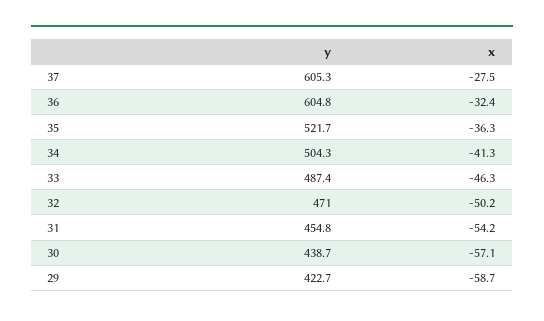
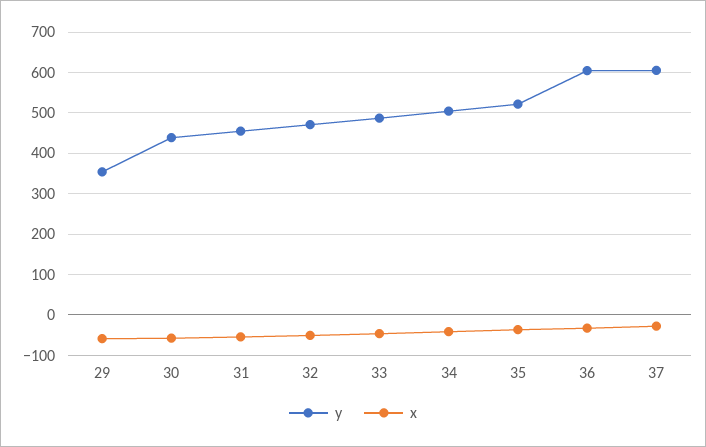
y, 29: 422.7 -> 360

